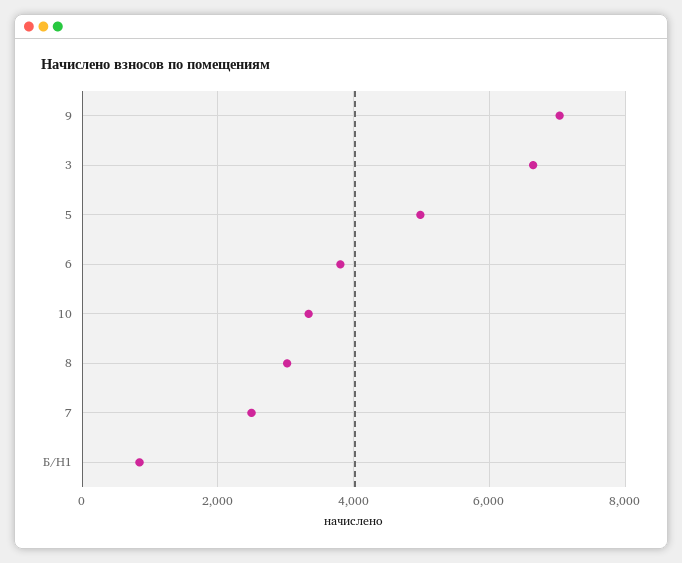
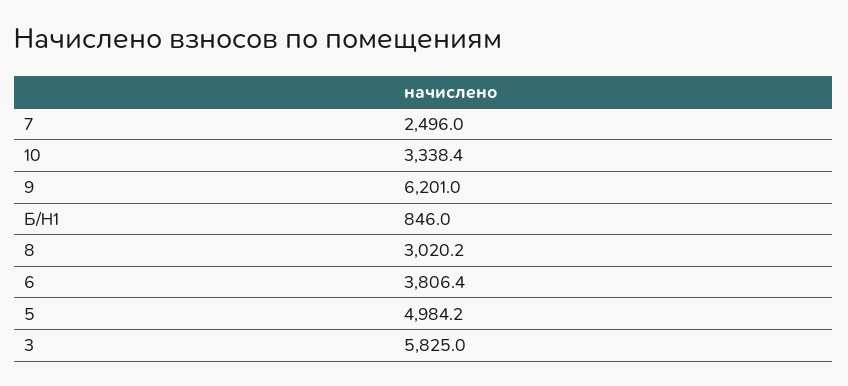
9: 7000 -> 6201
3: 6600 -> 5825

